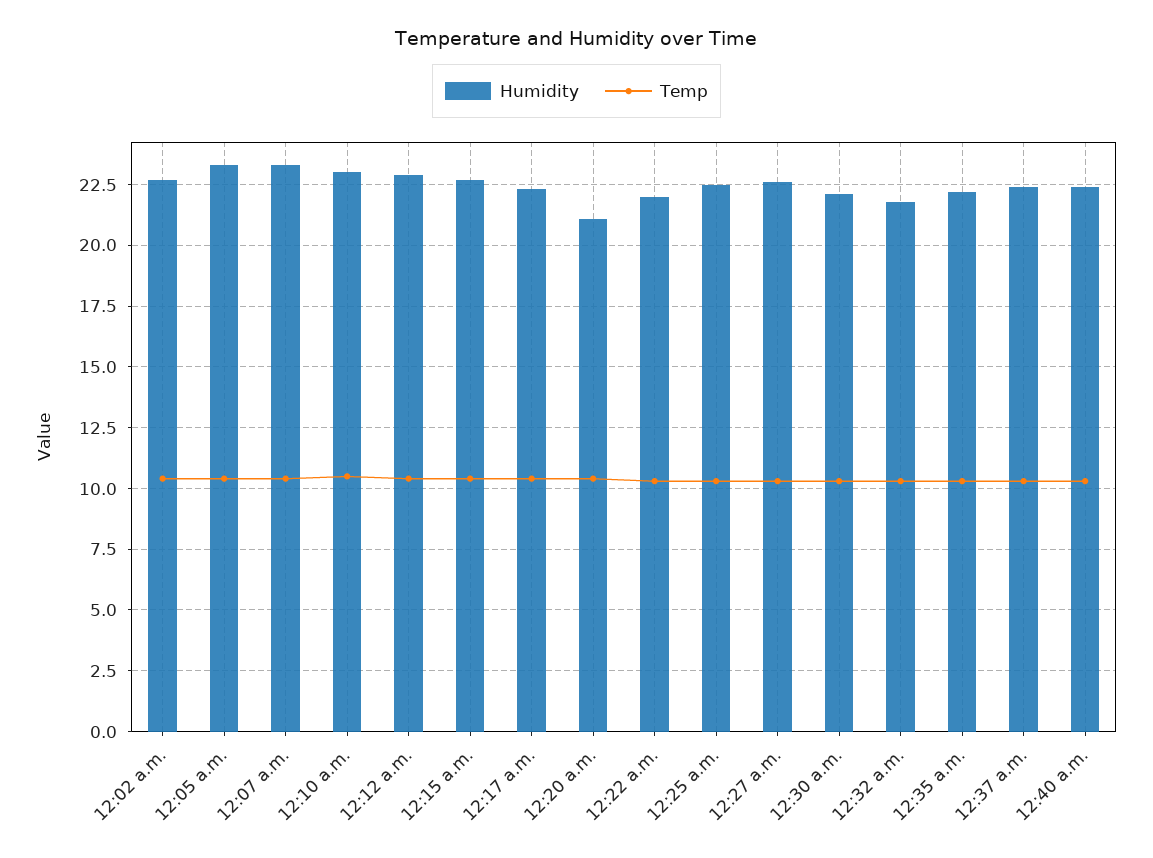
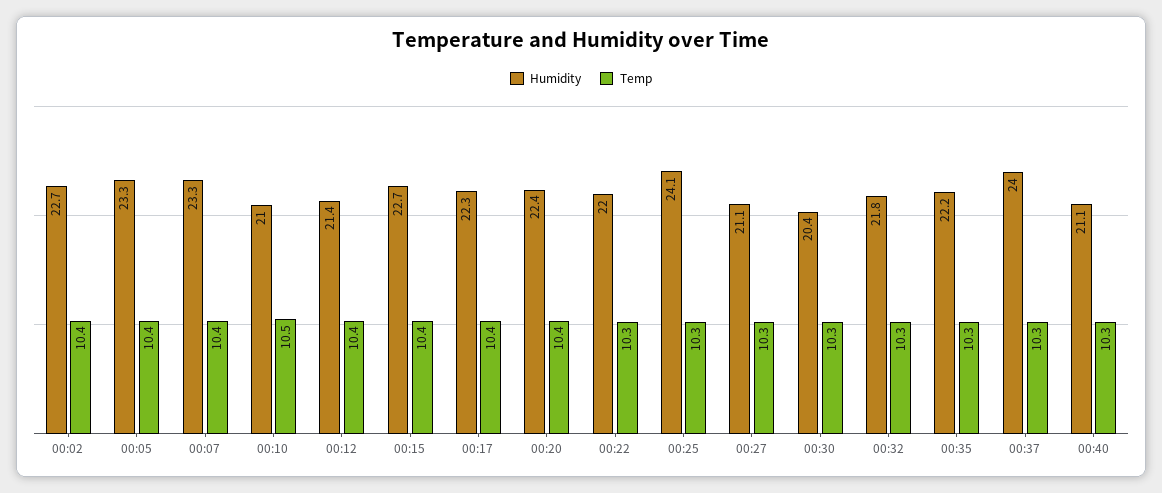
Humidity, 12:10 a.m.: 23 -> 21
Humidity, 12:12 a.m.: 23 -> 21.4
Humidity, 12:20 a.m.: 21 -> 22.4
Humidity, 12:25 a.m.: 22.5 -> 24.1
Humidity, 12:27 a.m.: 22.5 -> 21.1
Humidity, 12:30 a.m.: 22 -> 20.4
Humidity, 12:37 a.m.: 22.5 -> 24
Humidity, 12:40 a.m.: 22.5 -> 21.1

